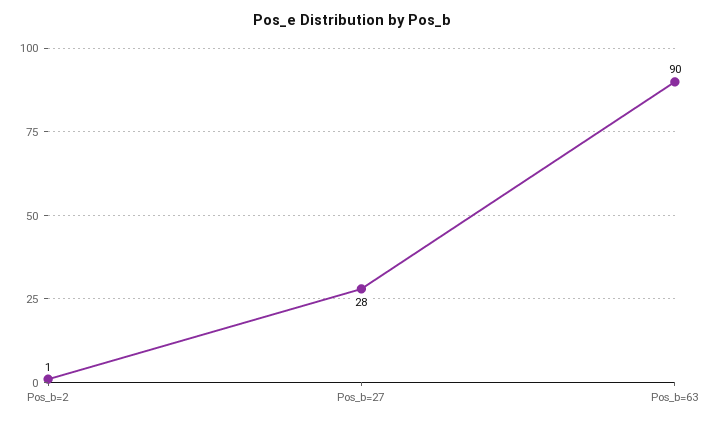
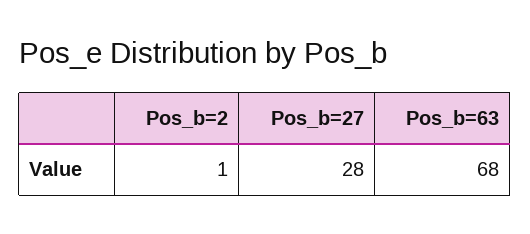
Pos_b=63: 90 -> 68

